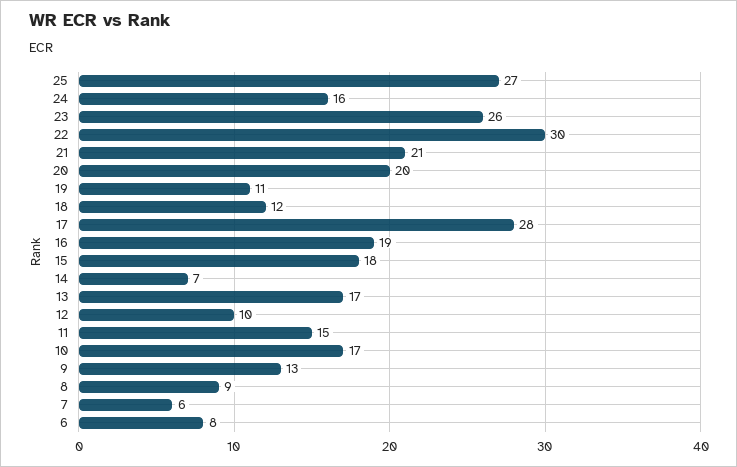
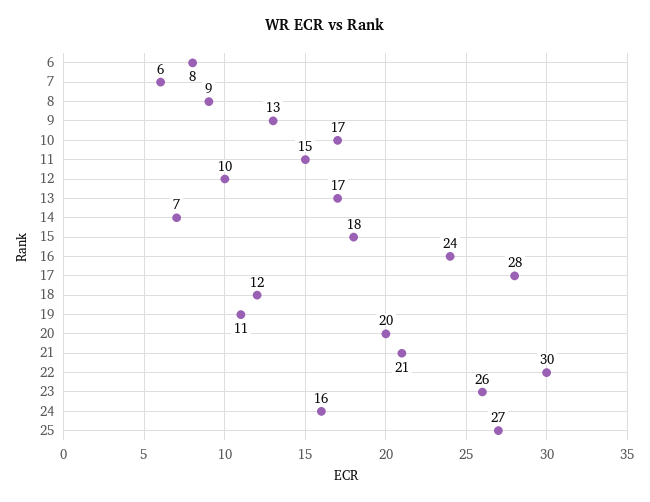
16: 19 -> 24

